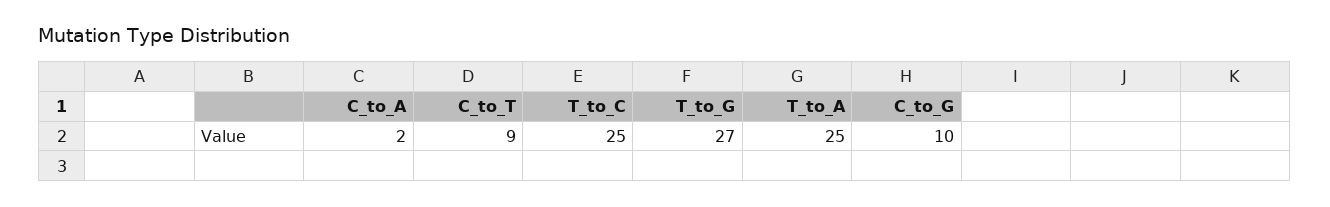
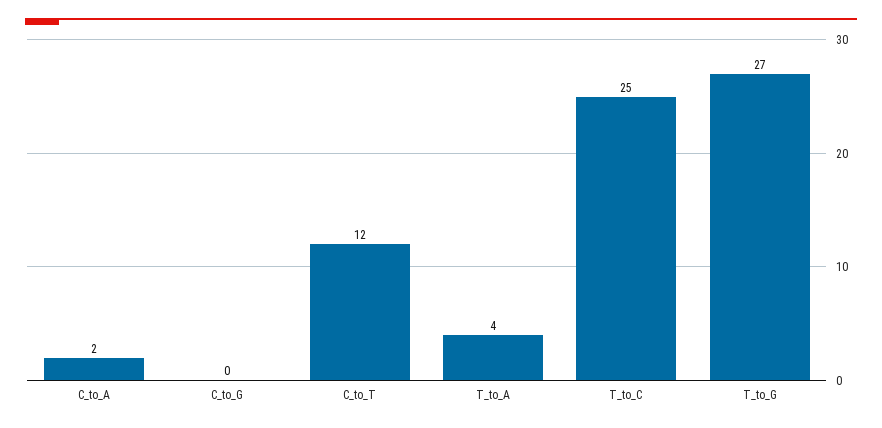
C_to_T: 9 -> 12
T_to_A: 25 -> 4
C_to_G: 10 -> 0

